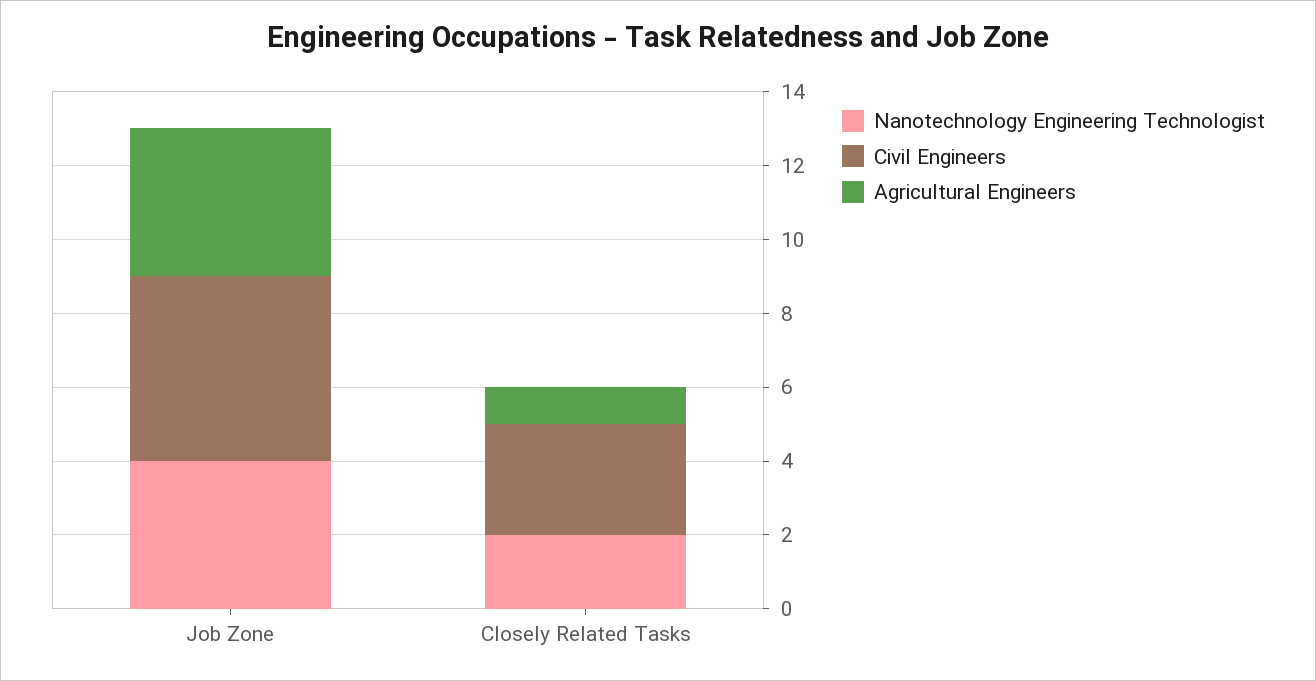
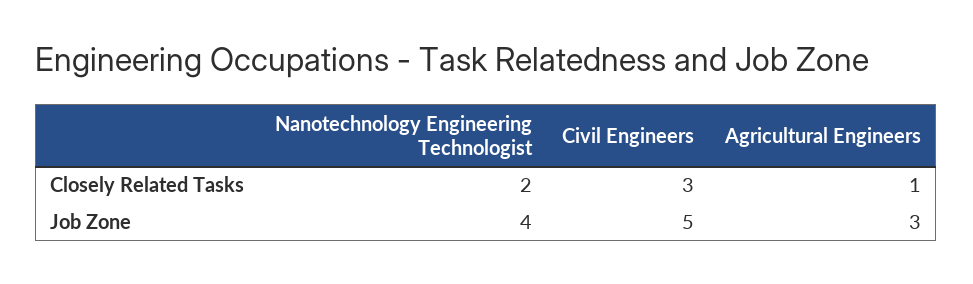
Agricultural Engineers, Job Zone: 4 -> 3

